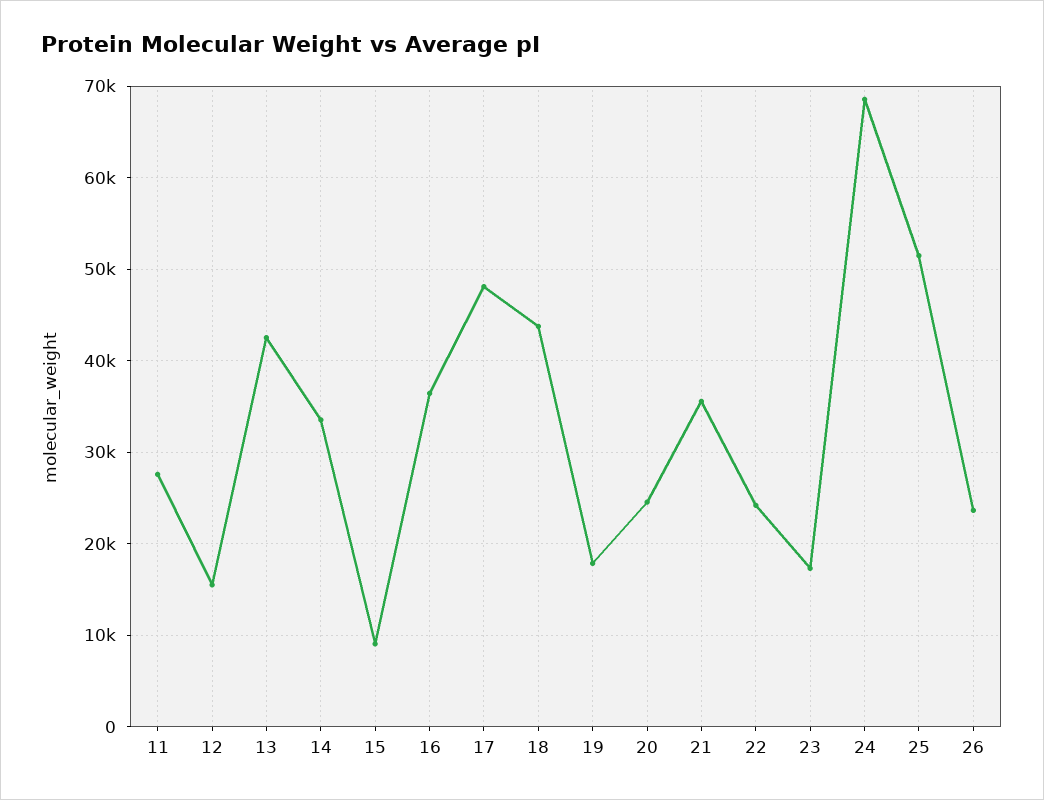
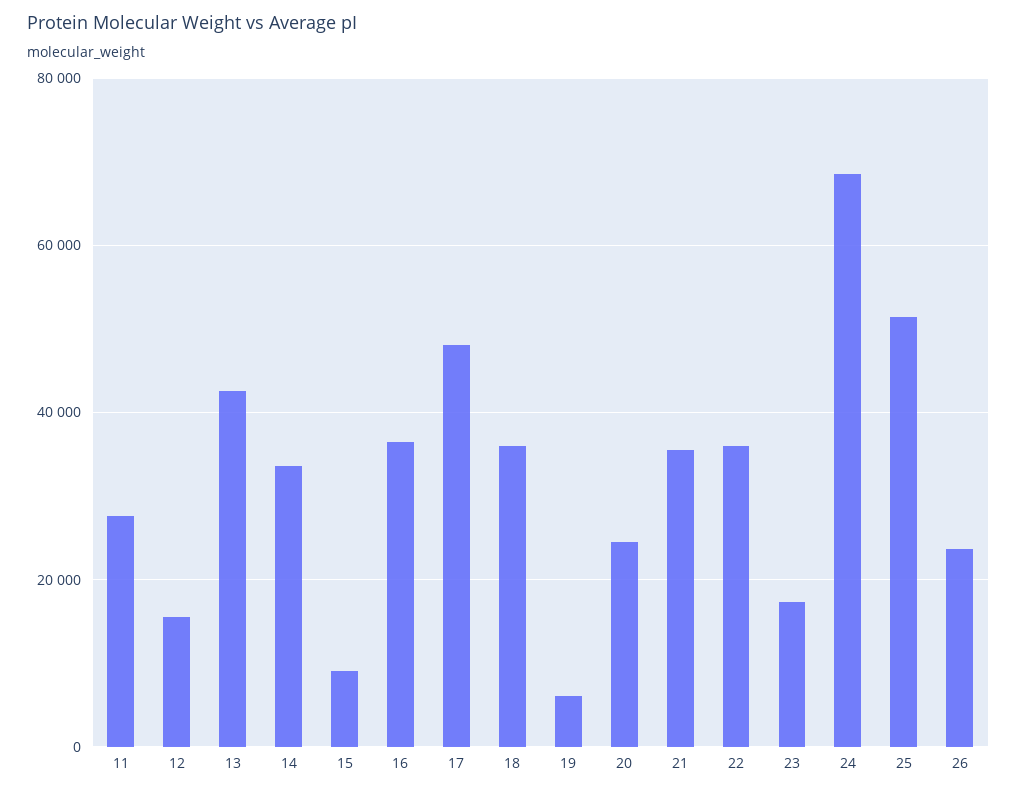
18: 44000 -> 36000
19: 18000 -> 6000
22: 24000 -> 36000

